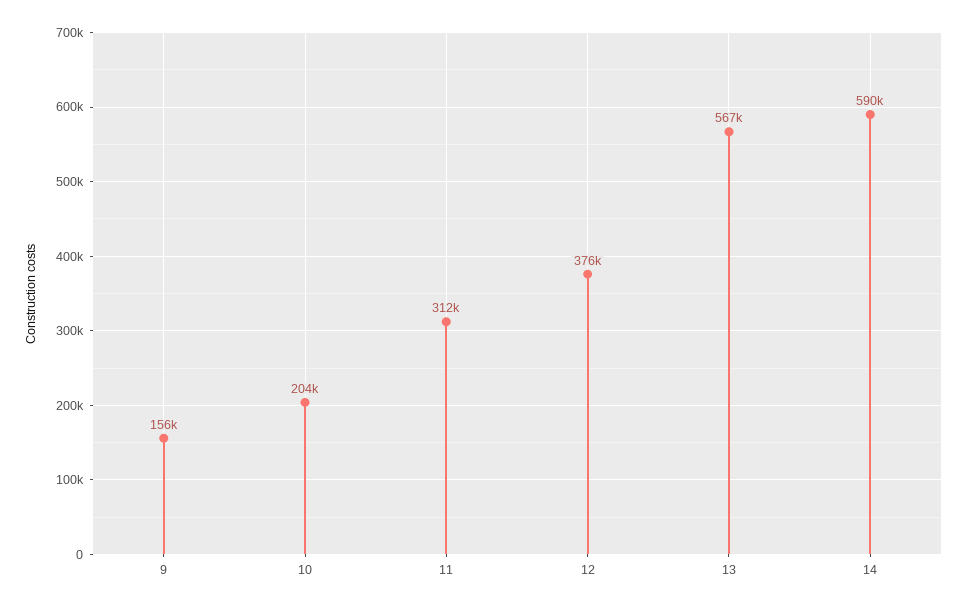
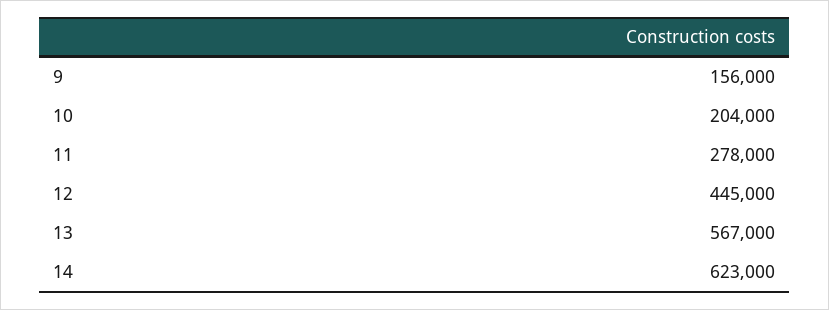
11: 312000 -> 278000
12: 376000 -> 445000
14: 590000 -> 623000

